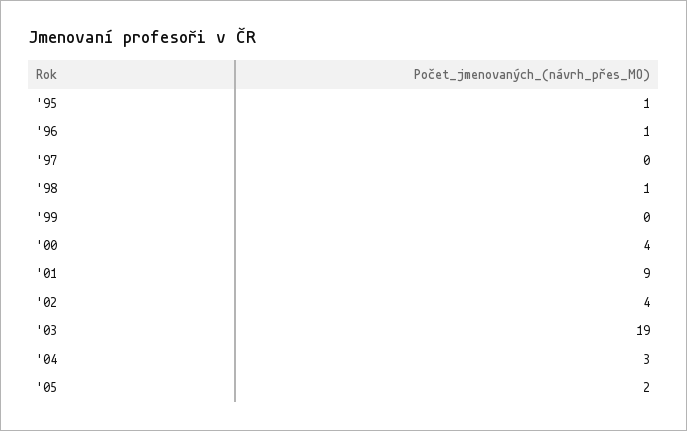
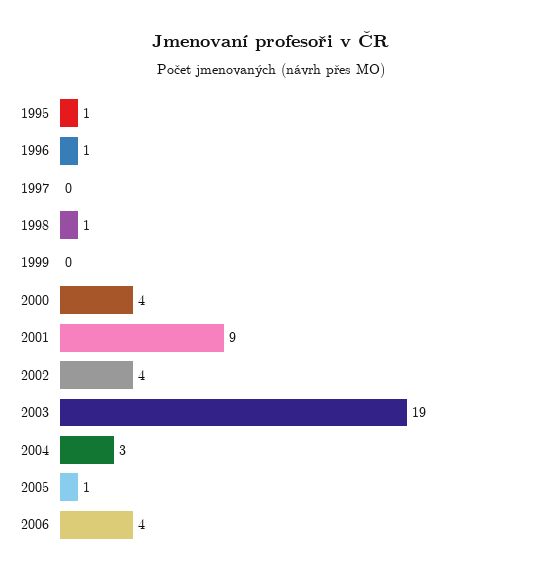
'05: 2 -> 1
2006: none -> 4

